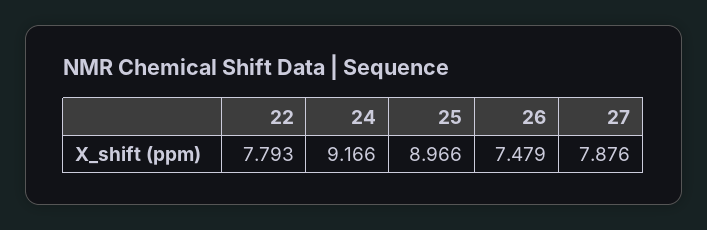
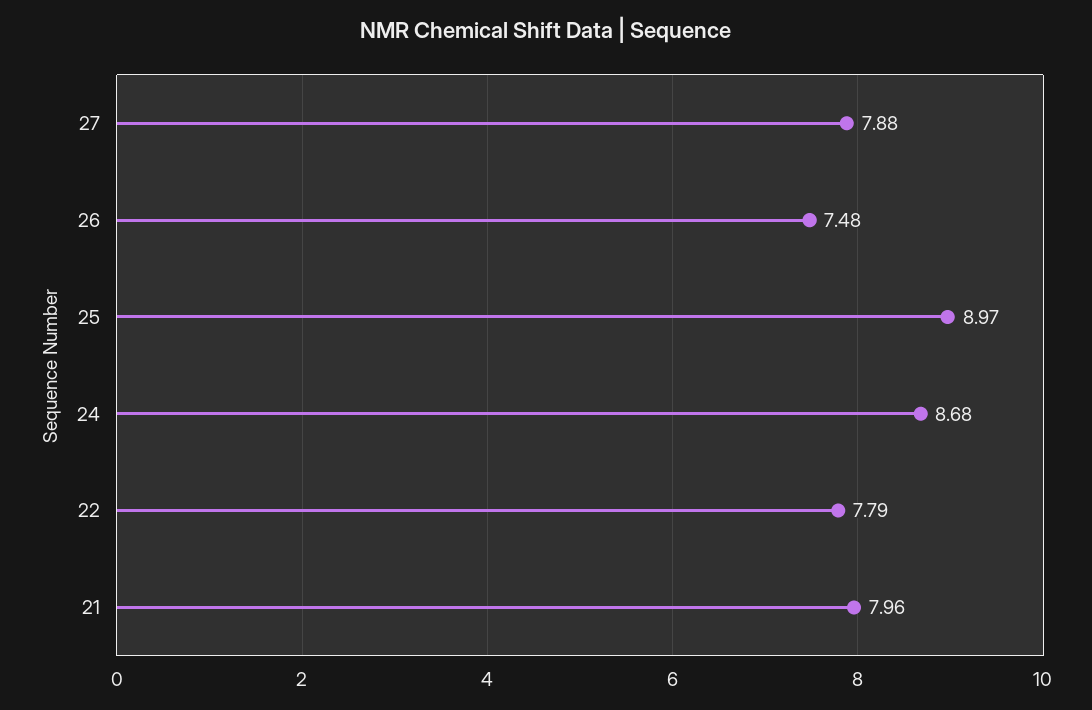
24: 9.166 -> 8.68
21: none -> 7.96

